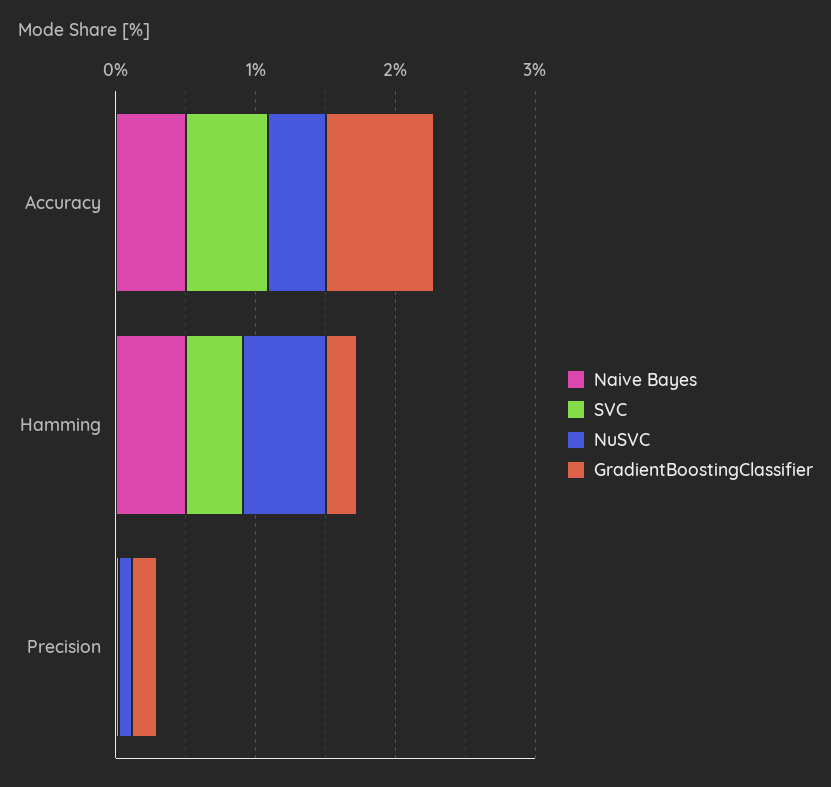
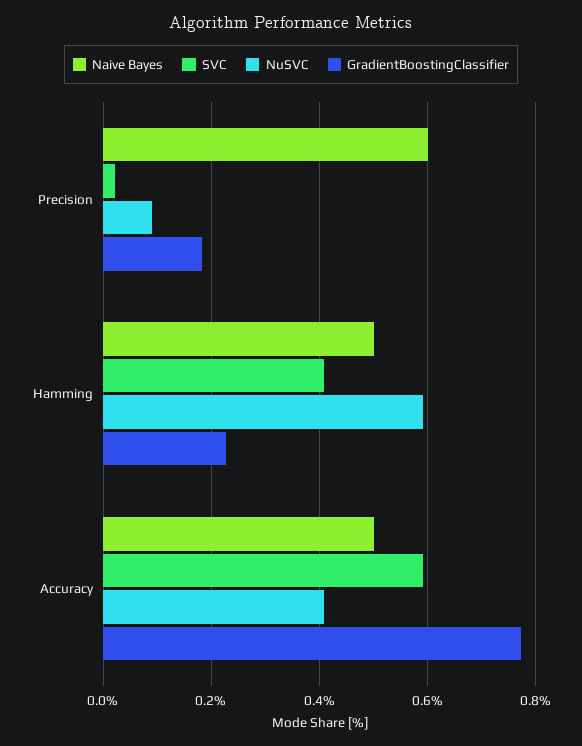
Naive Bayes, Precision: 0 -> 0.6

